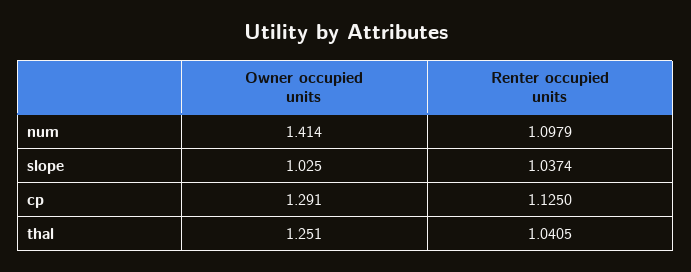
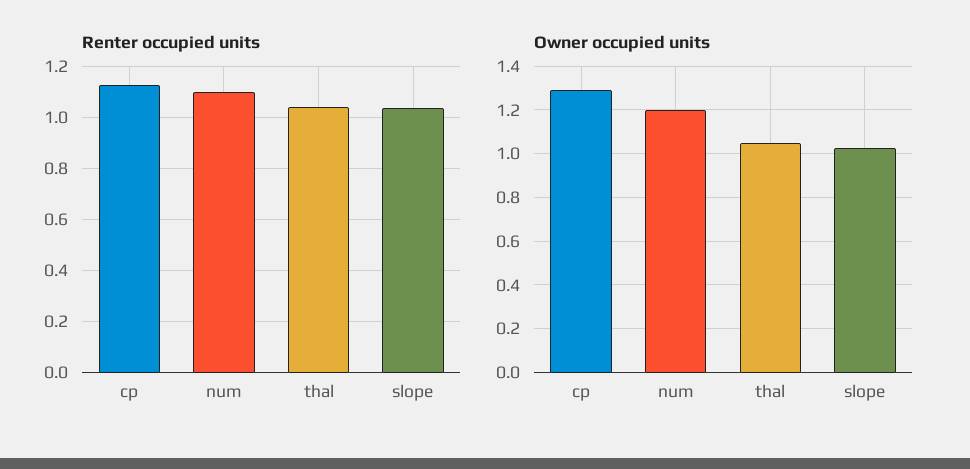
Owner occupied units, num: 1.414 -> 1.2
Owner occupied units, thal: 1.251 -> 1.05

